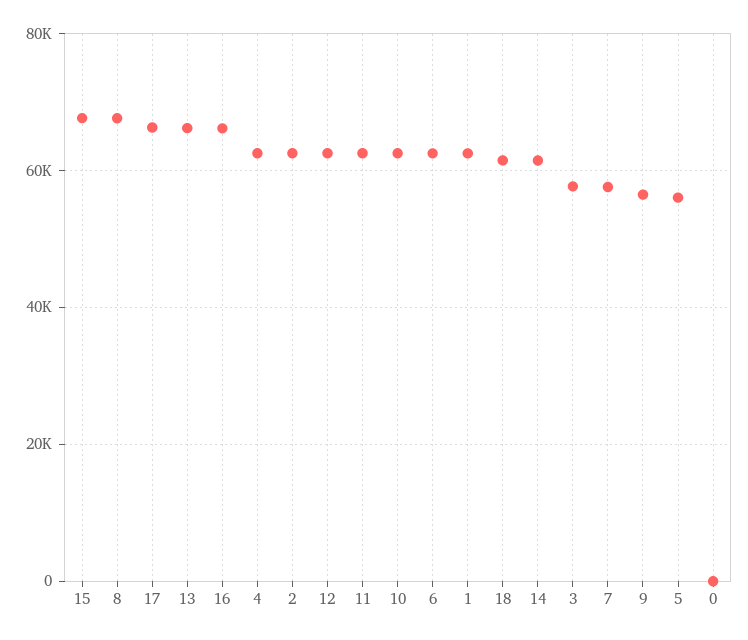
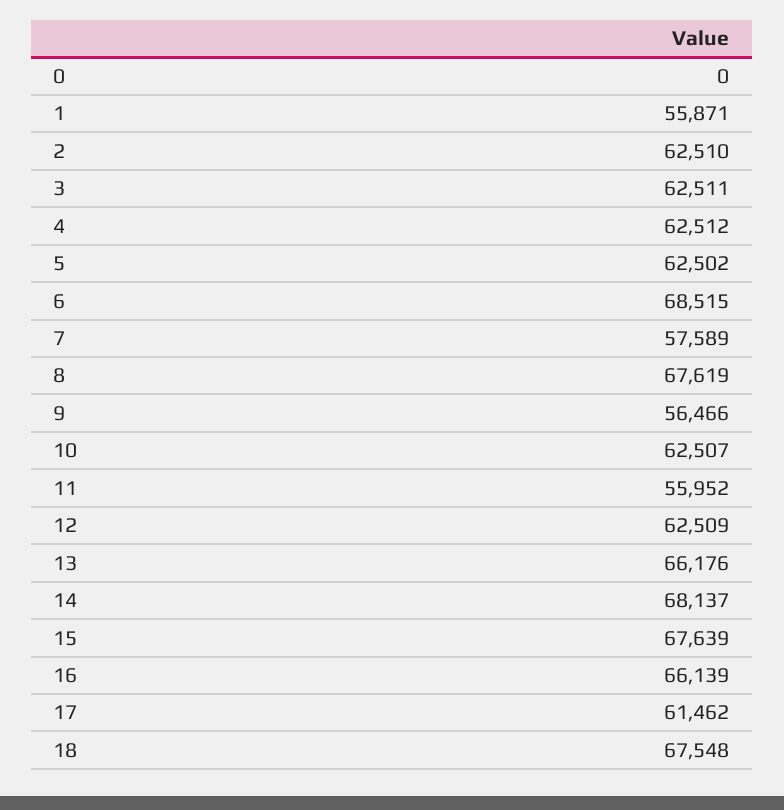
17: 66000 -> 61462
11: 62000 -> 55952
6: 62000 -> 68515
1: 62000 -> 55871
18: 62000 -> 67548
14: 62000 -> 68137
3: 58000 -> 62511
5: 56000 -> 62502

